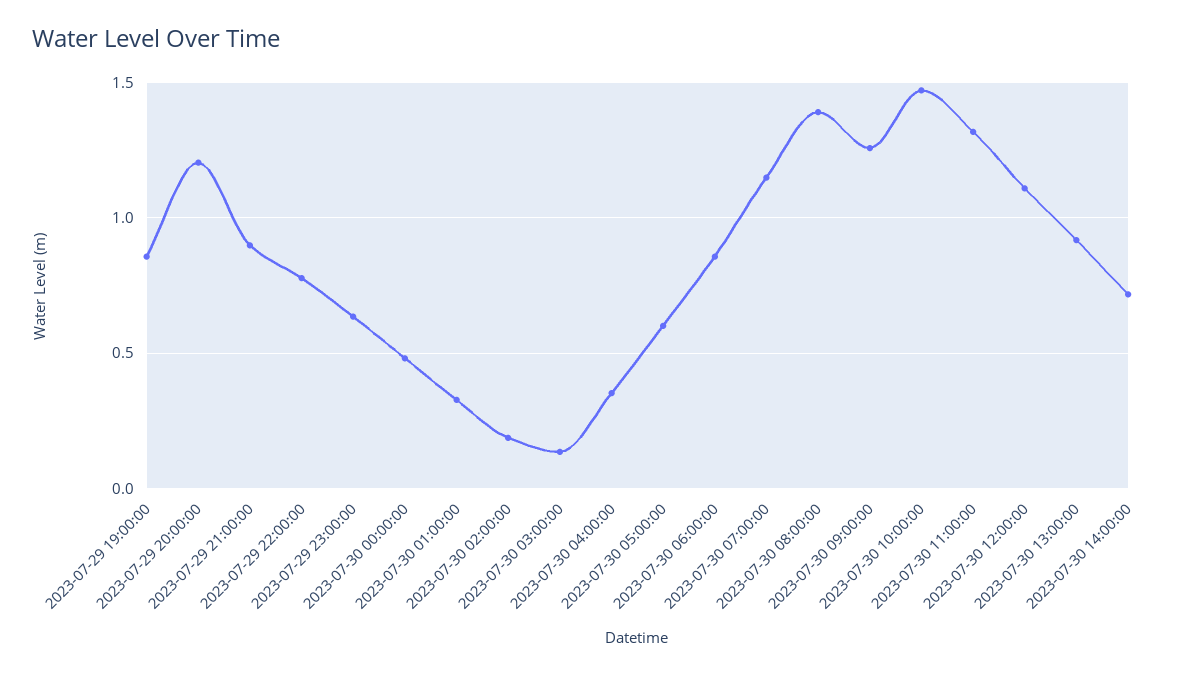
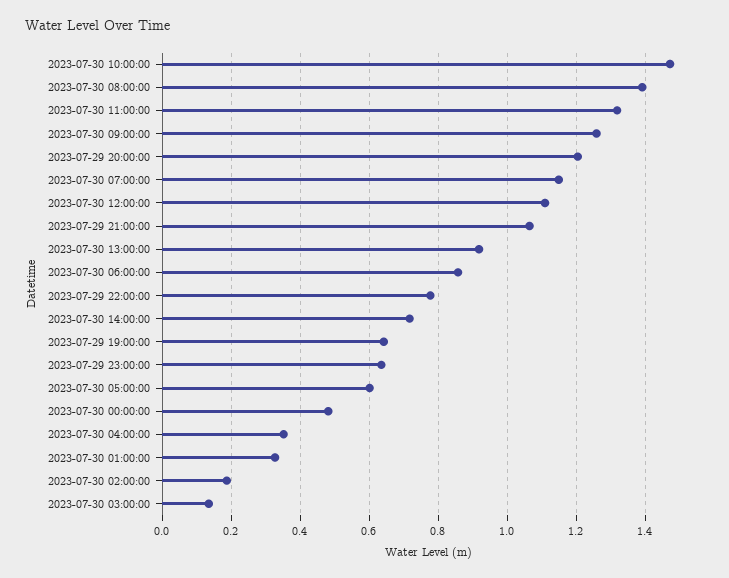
2023-07-29 19:00:00: 0.85 -> 0.64
2023-07-29 21:00:00: 0.9 -> 1.06

